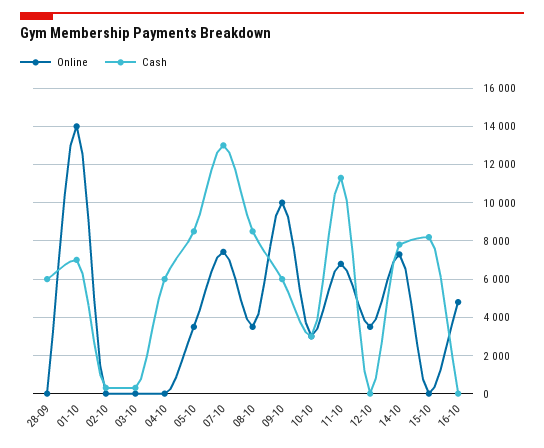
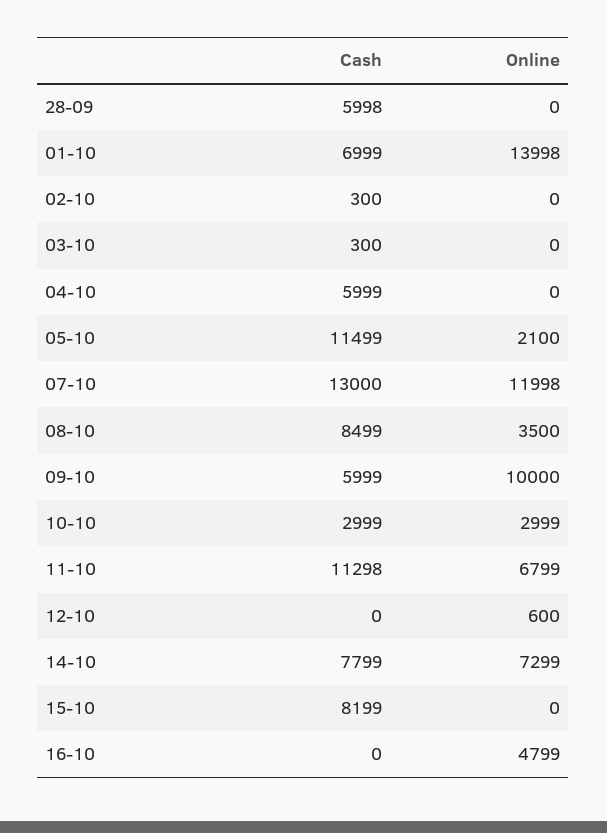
Online, 05-10: 3500 -> 2100
Cash, 05-10: 8500 -> 11499
Online, 07-10: 7500 -> 11998
Online, 12-10: 3500 -> 600

